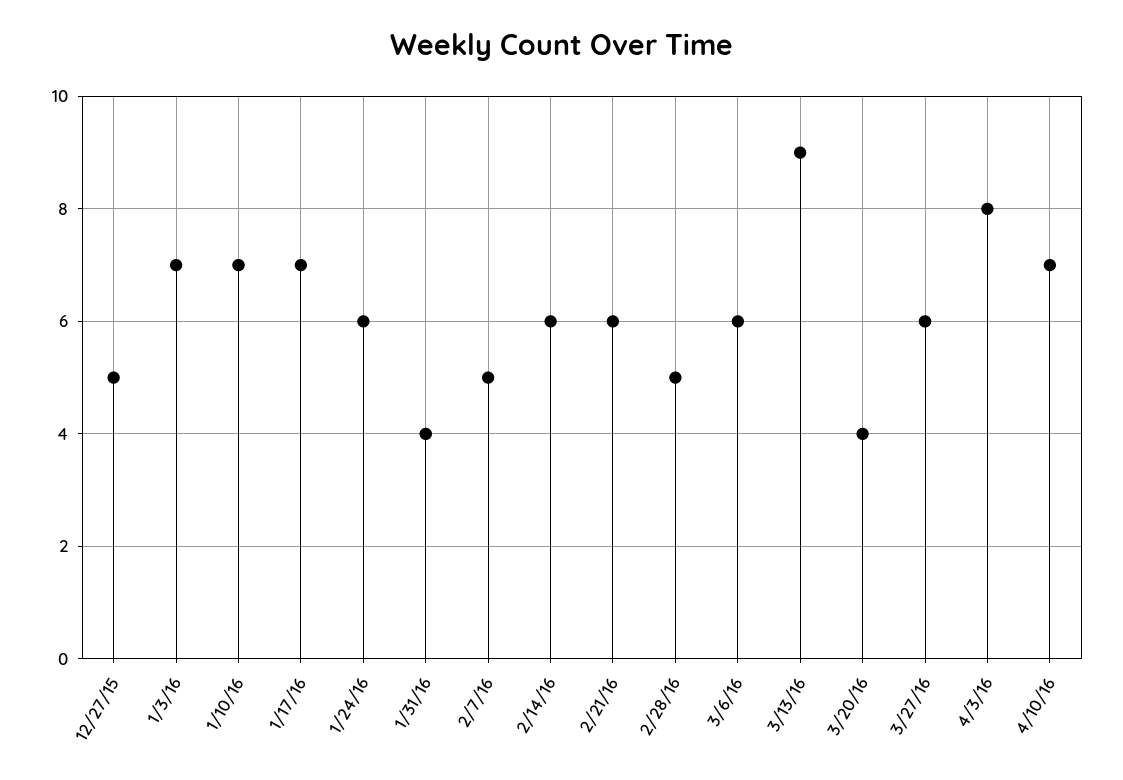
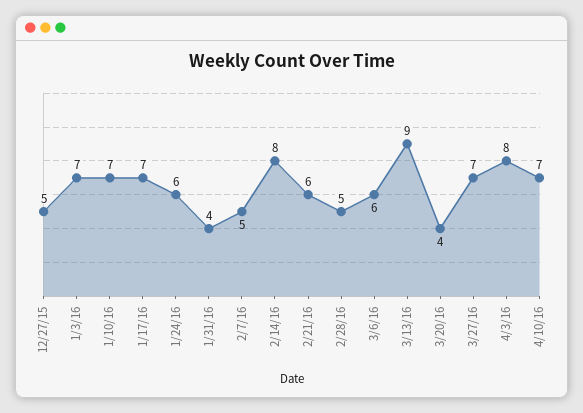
2/14/16: 6 -> 8
3/27/16: 6 -> 7

